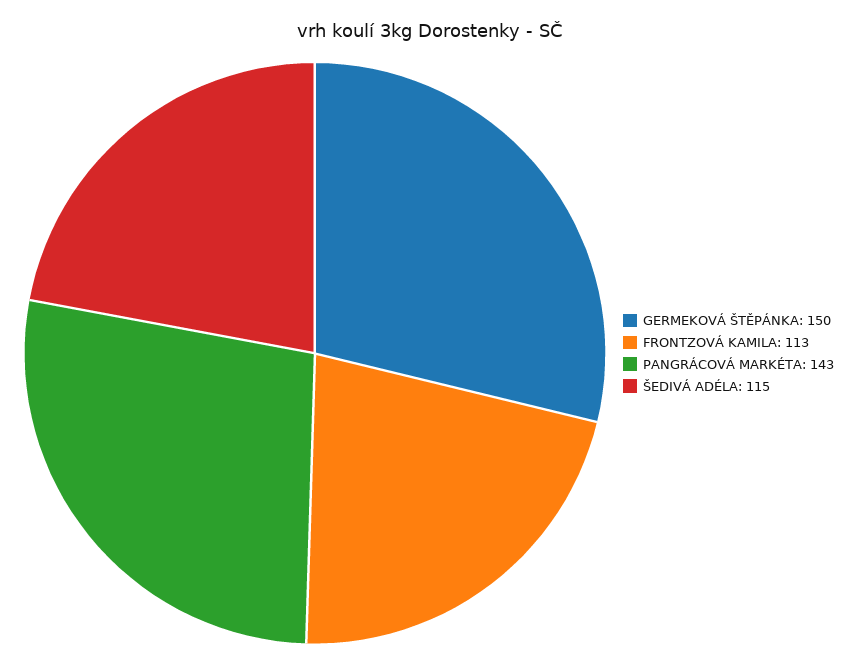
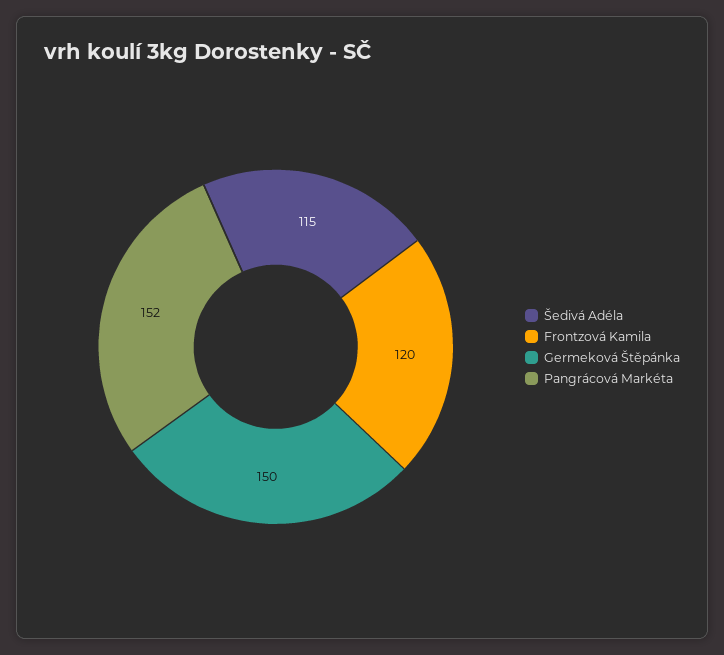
FRONTZOVÁ KAMILA: 113 -> 120
PANGRÁCOVÁ MARKÉTA: 143 -> 152

